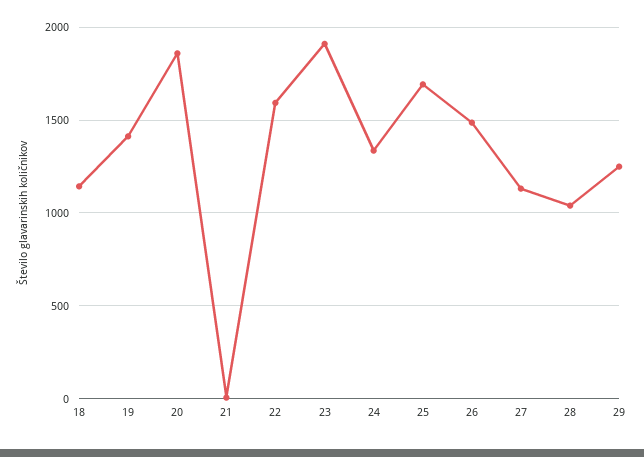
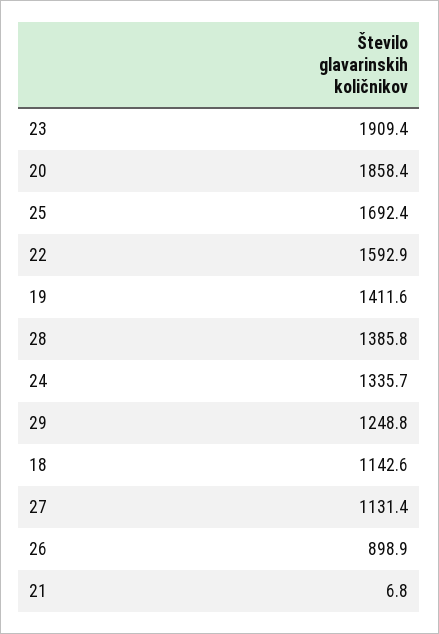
26: 1500 -> 898.9
28: 1050 -> 1385.8

